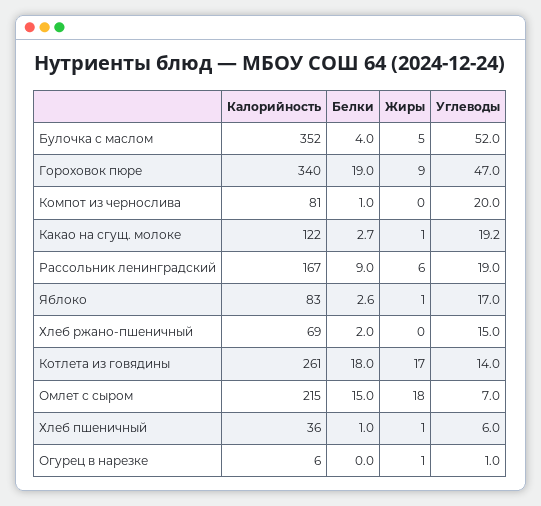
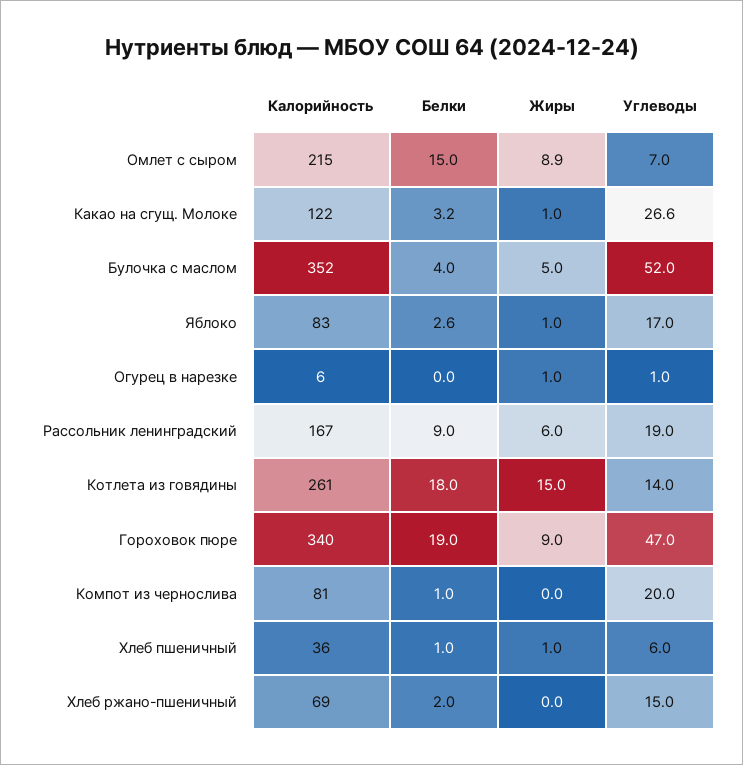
Белки, Какао на сгущ. молоке: 2.7 -> 3.2
Углеводы, Какао на сгущ. молоке: 19.2 -> 26.6
Жиры, Котлета из говядины: 17 -> 15
Жиры, Омлет с сыром: 18 -> 8.9

